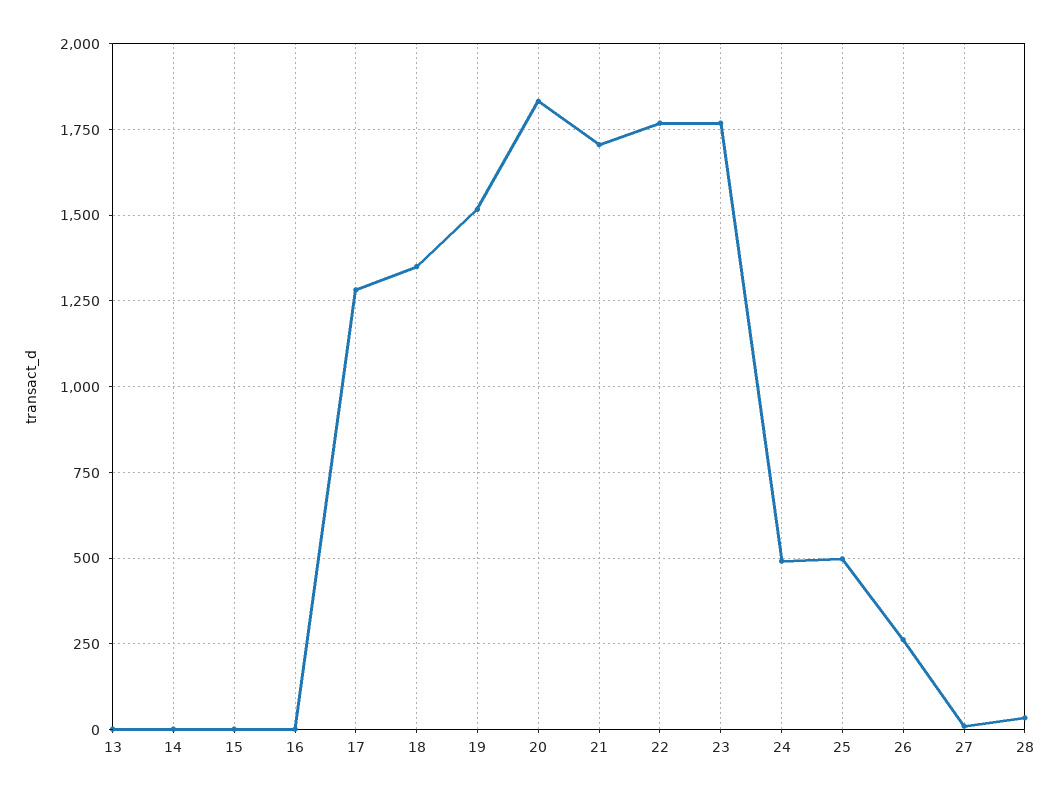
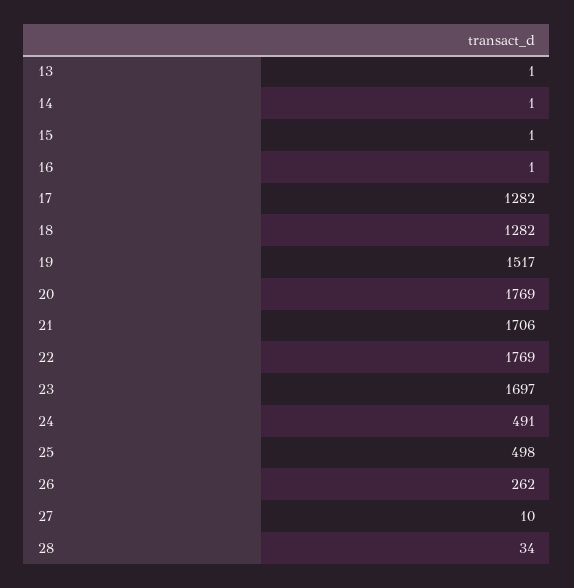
18: 1350 -> 1282
20: 1825 -> 1769
23: 1775 -> 1697

